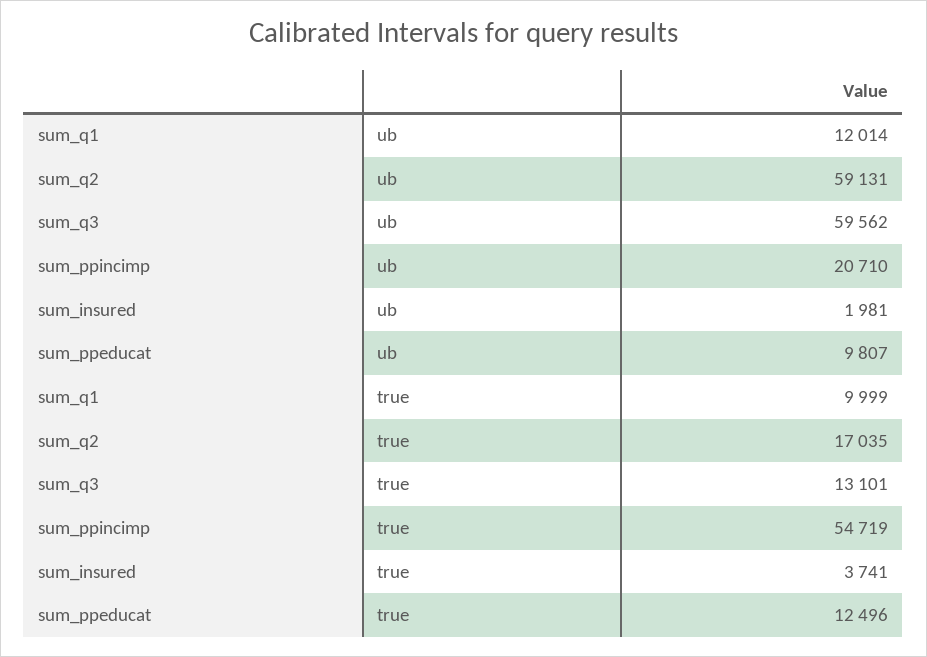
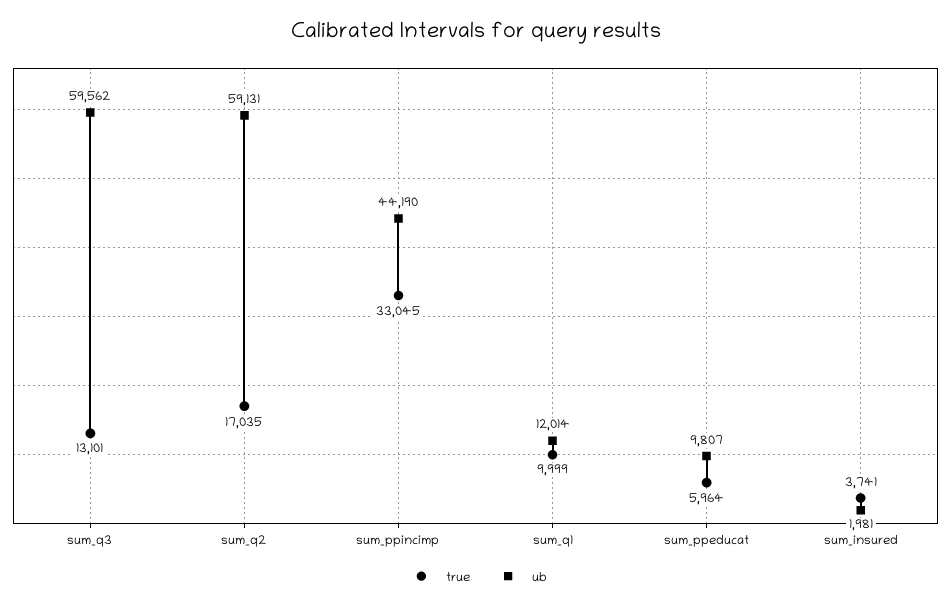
ub, sum_ppincimp: 20710 -> 44190
true, sum_ppincimp: 54719 -> 33045
true, sum_ppeducat: 12496 -> 5964

